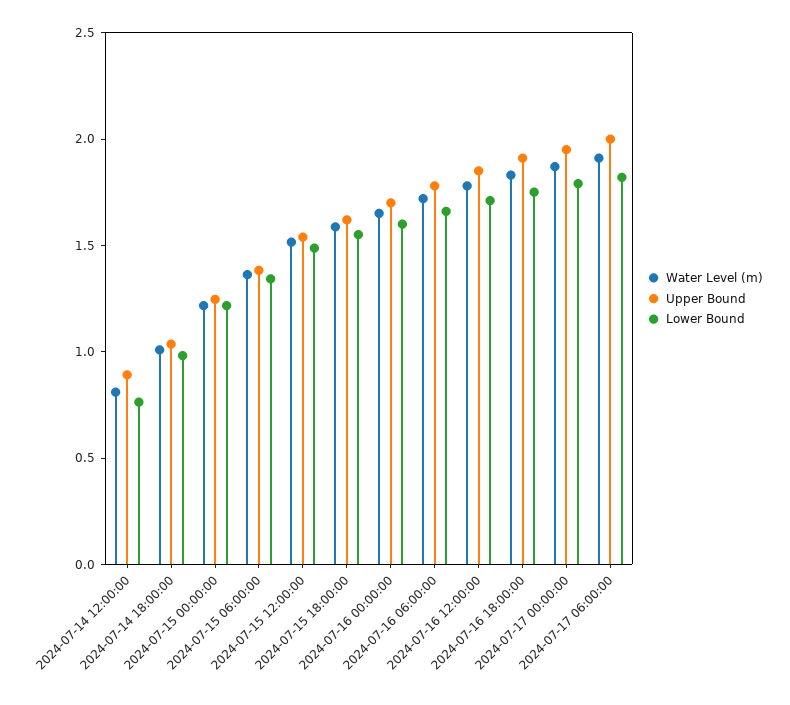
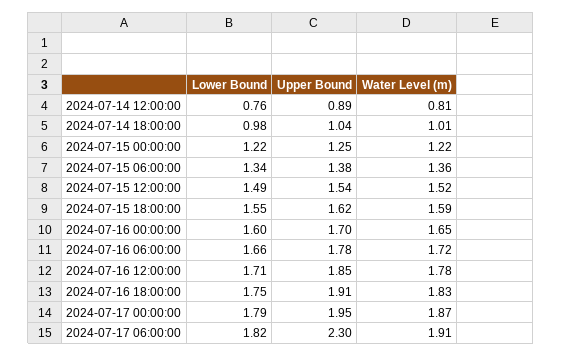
Upper Bound, 2024-07-17 06:00:00: 2 -> 2.3

